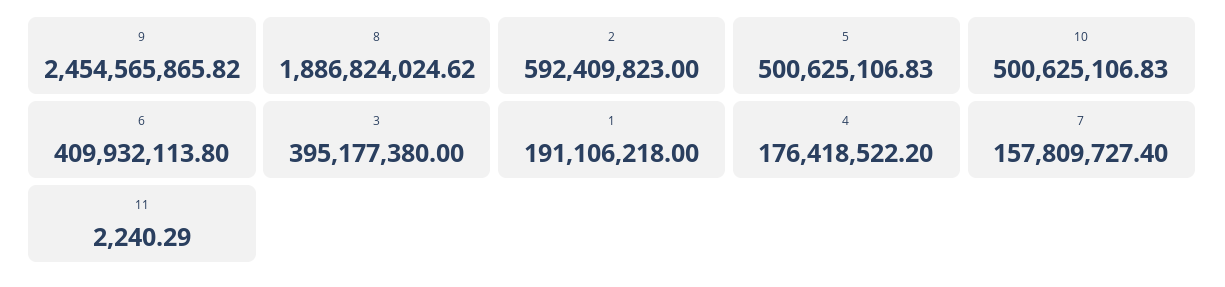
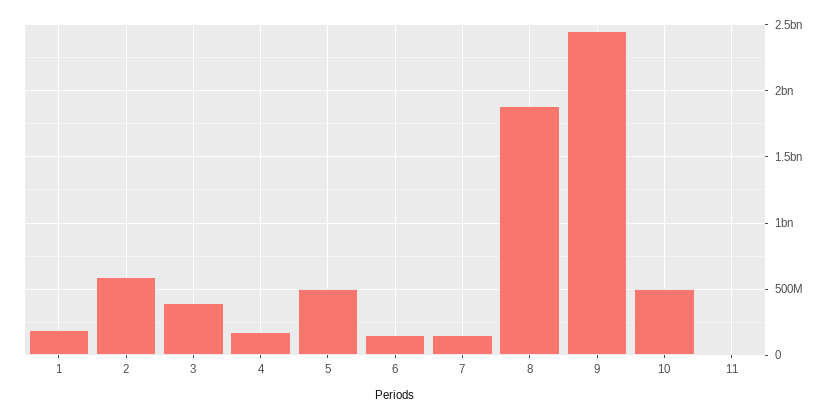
6: 409932113.8 -> 150000000

